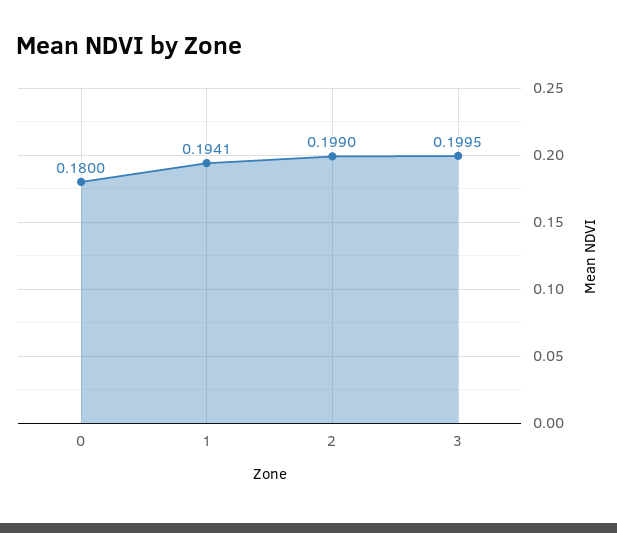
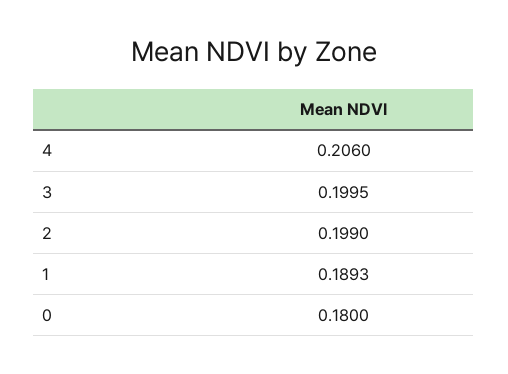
1: 0.1941 -> 0.1893
4: none -> 0.206

